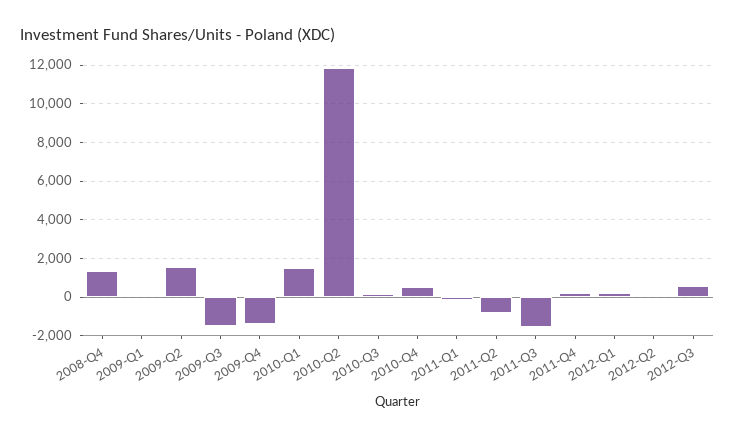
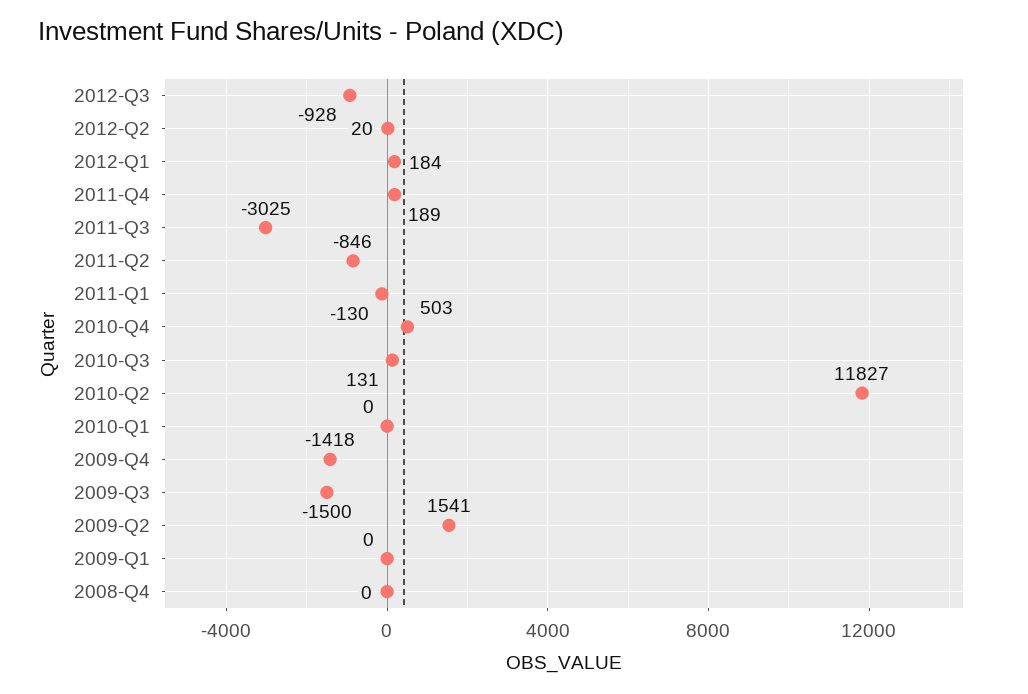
2008-Q4: 1500 -> 0
2010-Q1: 1500 -> 0
2011-Q3: -1500 -> -3025
2012-Q3: 500 -> -928

